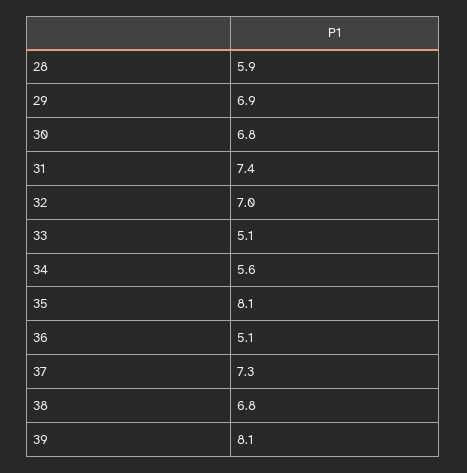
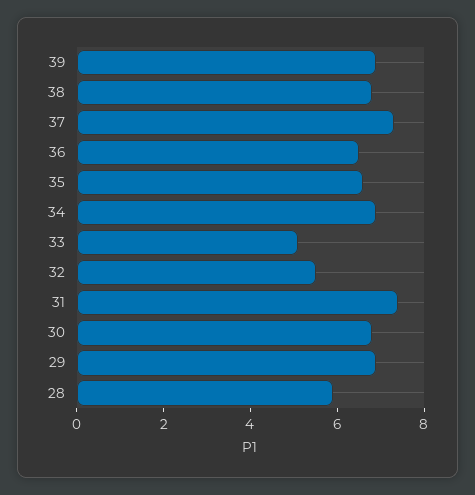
32: 7 -> 5.5
34: 5.6 -> 7
35: 8.1 -> 6.5
36: 5.1 -> 6.5
39: 8.1 -> 7

